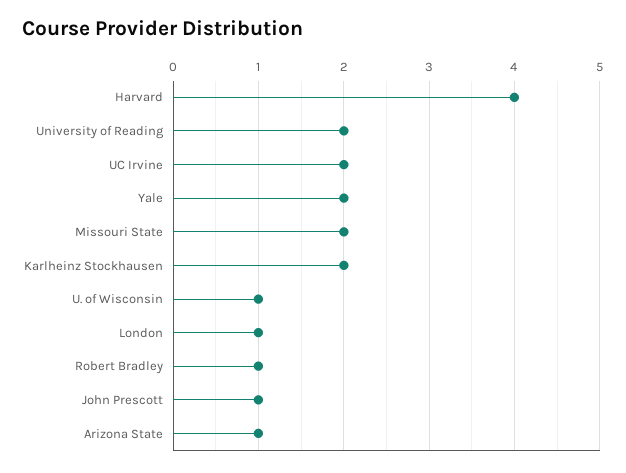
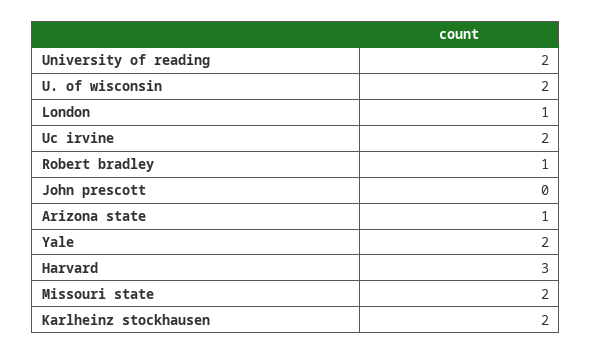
Harvard: 4 -> 3
U. of Wisconsin: 1 -> 2
John Prescott: 1 -> 0

